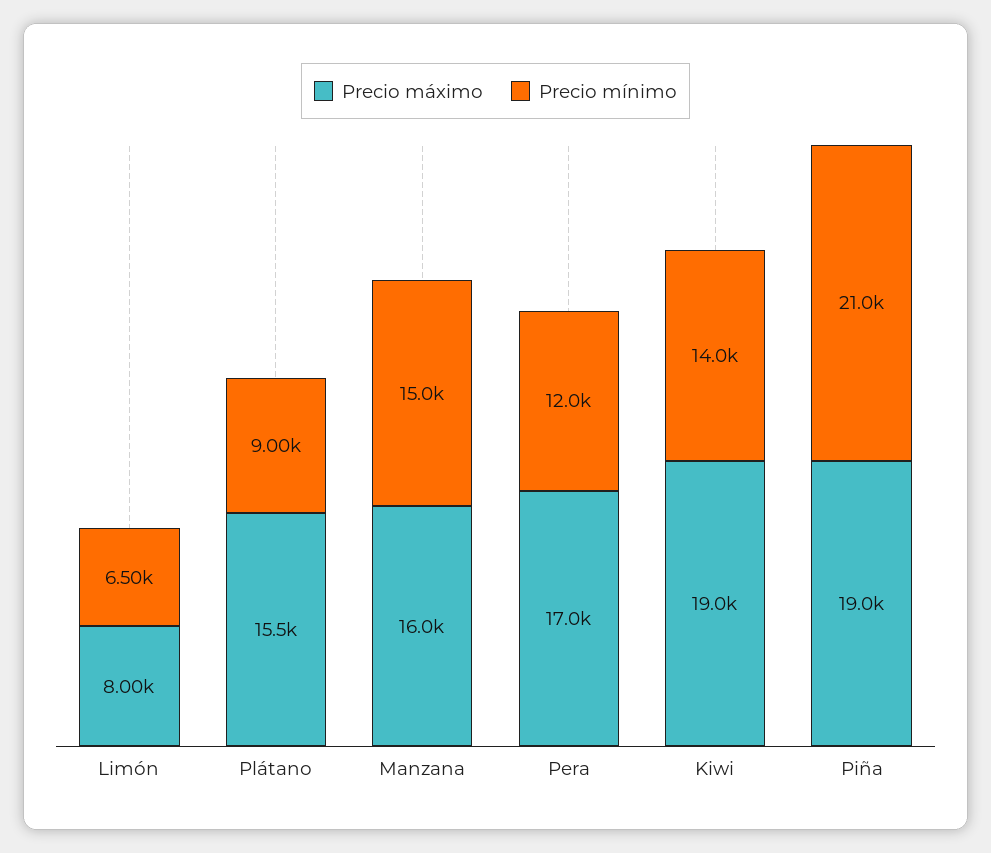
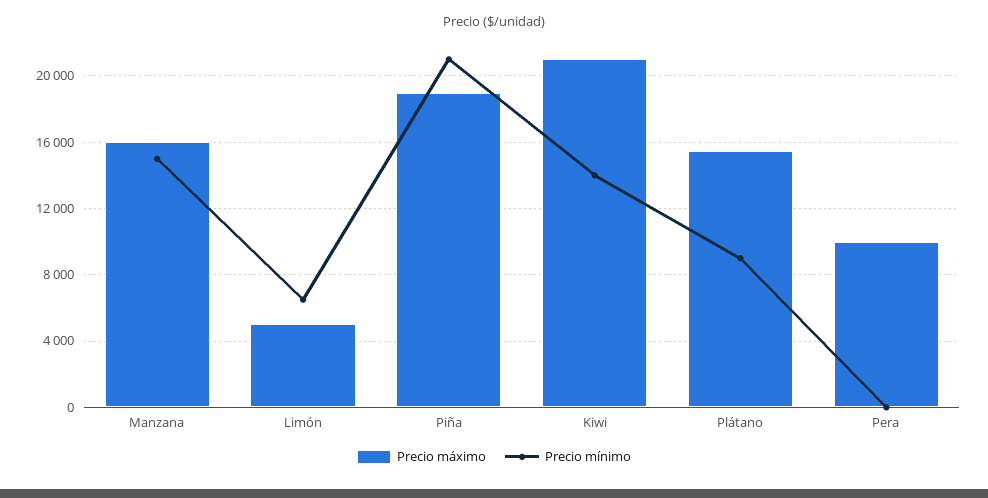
Precio máximo, Limón: 8000 -> 5000
Precio máximo, Pera: 17000 -> 10000
Precio mínimo, Pera: 12000 -> 0
Precio máximo, Kiwi: 19000 -> 21000

